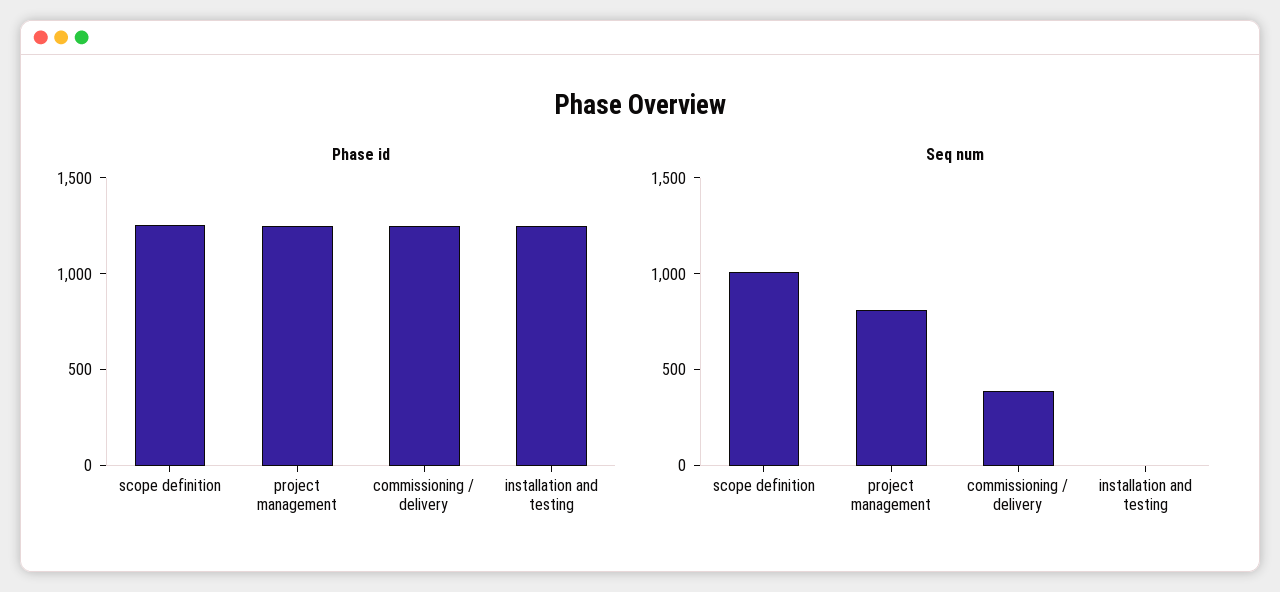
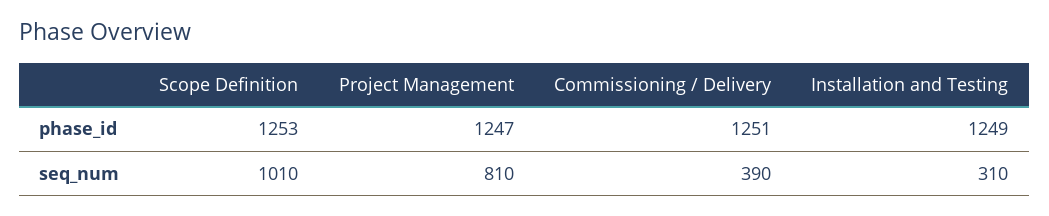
Seq num, installation and testing: 0 -> 310

